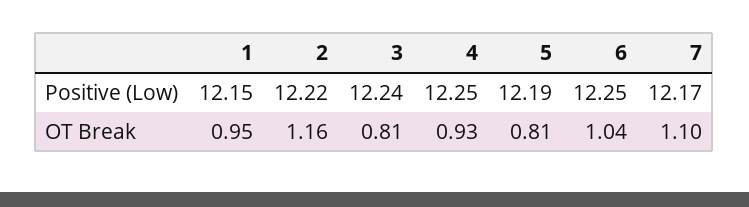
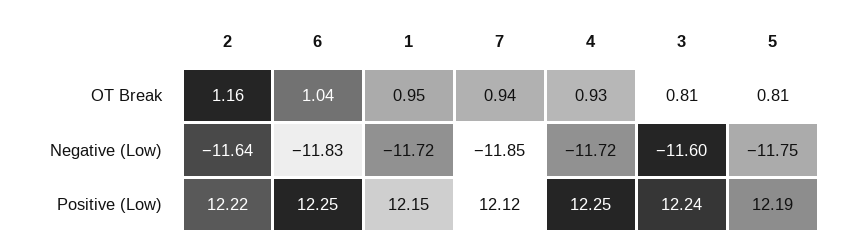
7, Positive (Low): 12.17 -> 12.12
7, OT Break: 1.1 -> 0.94
2, Negative (Low): none -> -11.64
6, Negative (Low): none -> -11.83
1, Negative (Low): none -> -11.72
7, Negative (Low): none -> -11.85
4, Negative (Low): none -> -11.72
3, Negative (Low): none -> -11.6
5, Negative (Low): none -> -11.75

